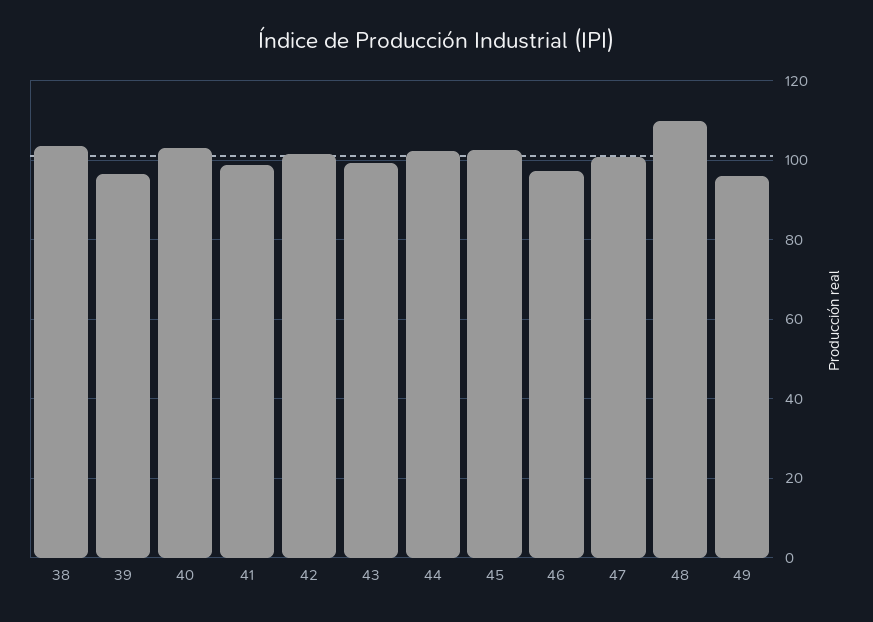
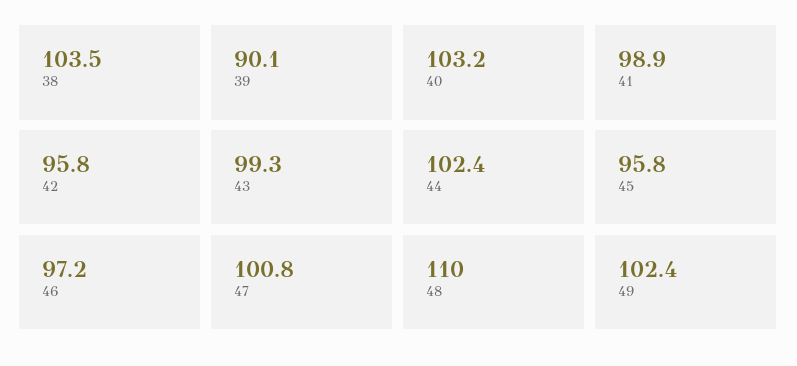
39: 96 -> 90.1
42: 102 -> 95.8
45: 102 -> 95.8
49: 96 -> 102.4

